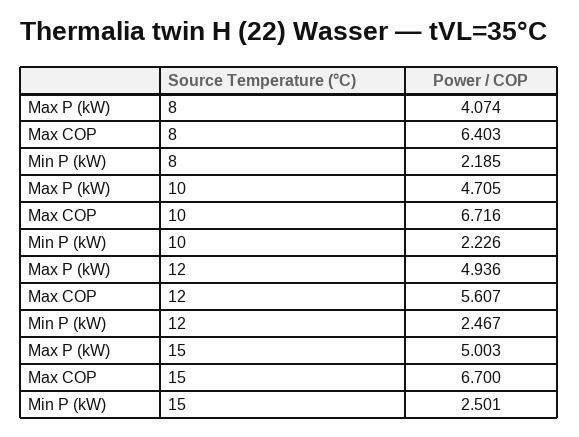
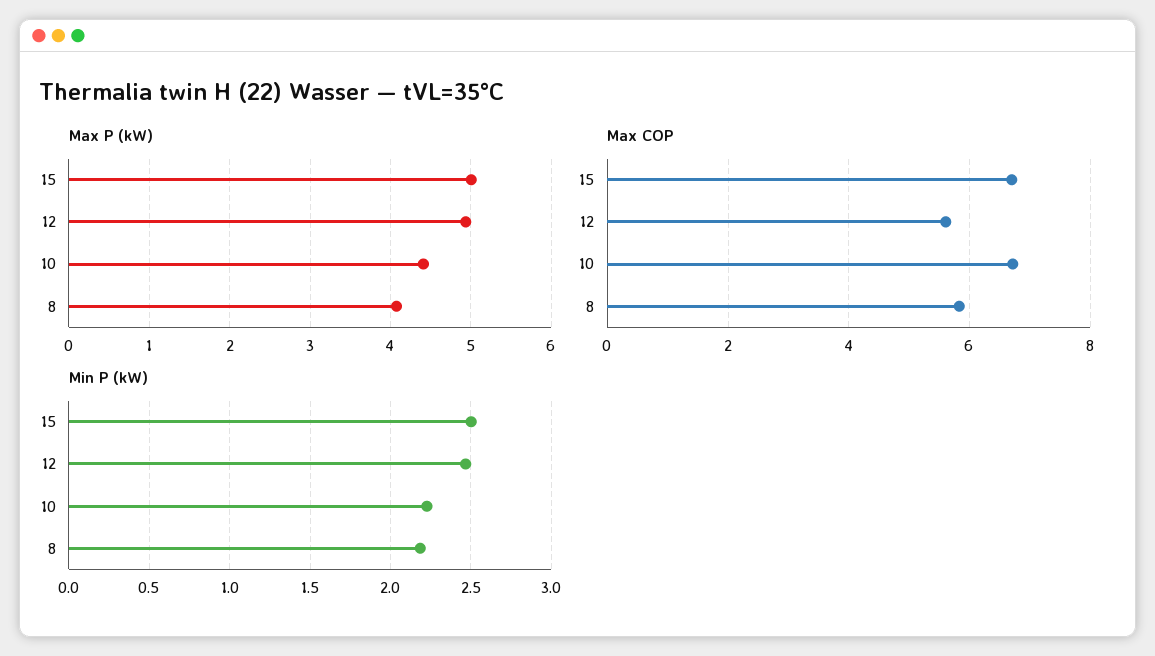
Max COP, 8: 6.403 -> 5.8
Max P (kW), 10: 4.705 -> 4.4

